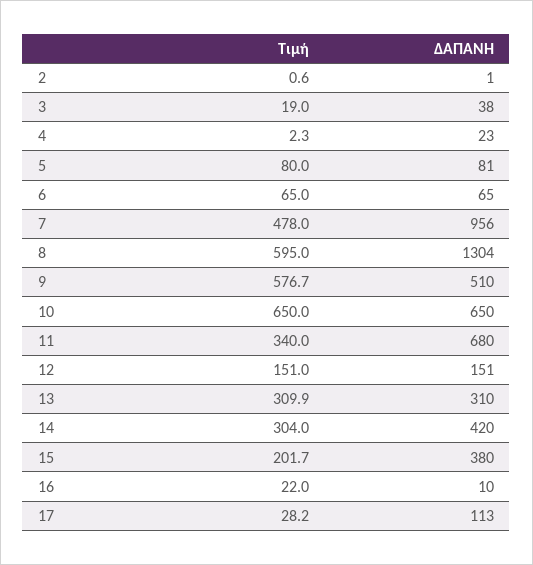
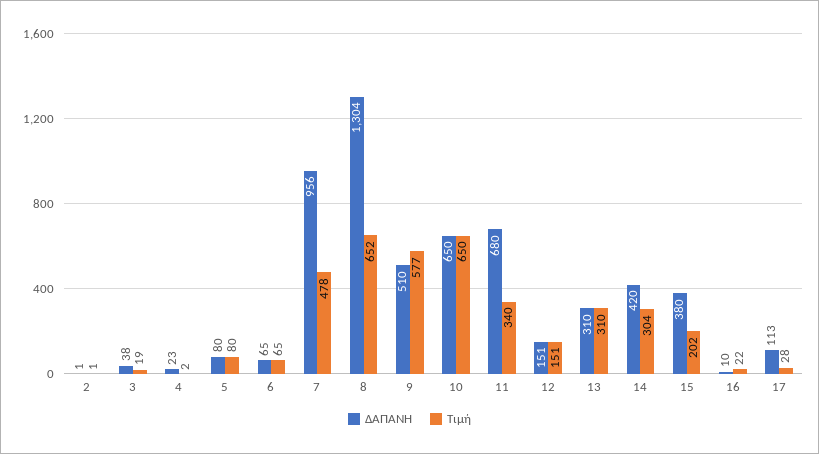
ΔΑΠΑΝΗ, 5: 81 -> 80
Τιμή, 8: 595 -> 652

